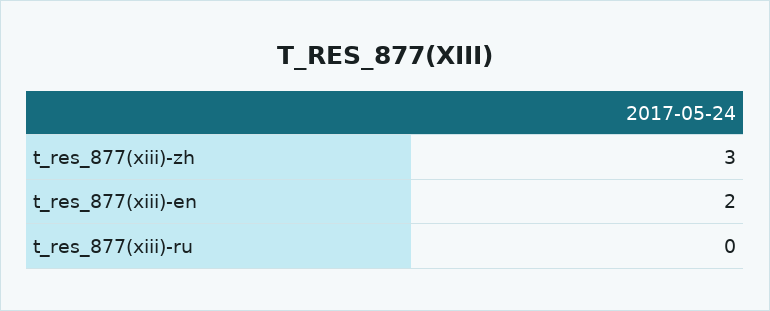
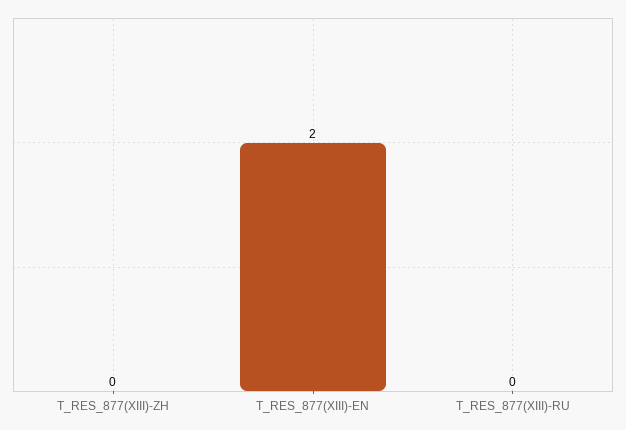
t_res_877(xiii)-zh: 3 -> 0

